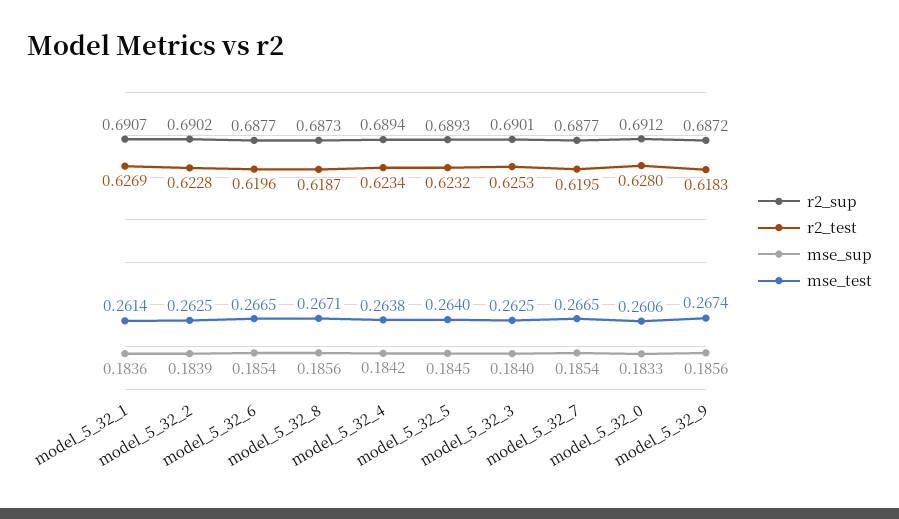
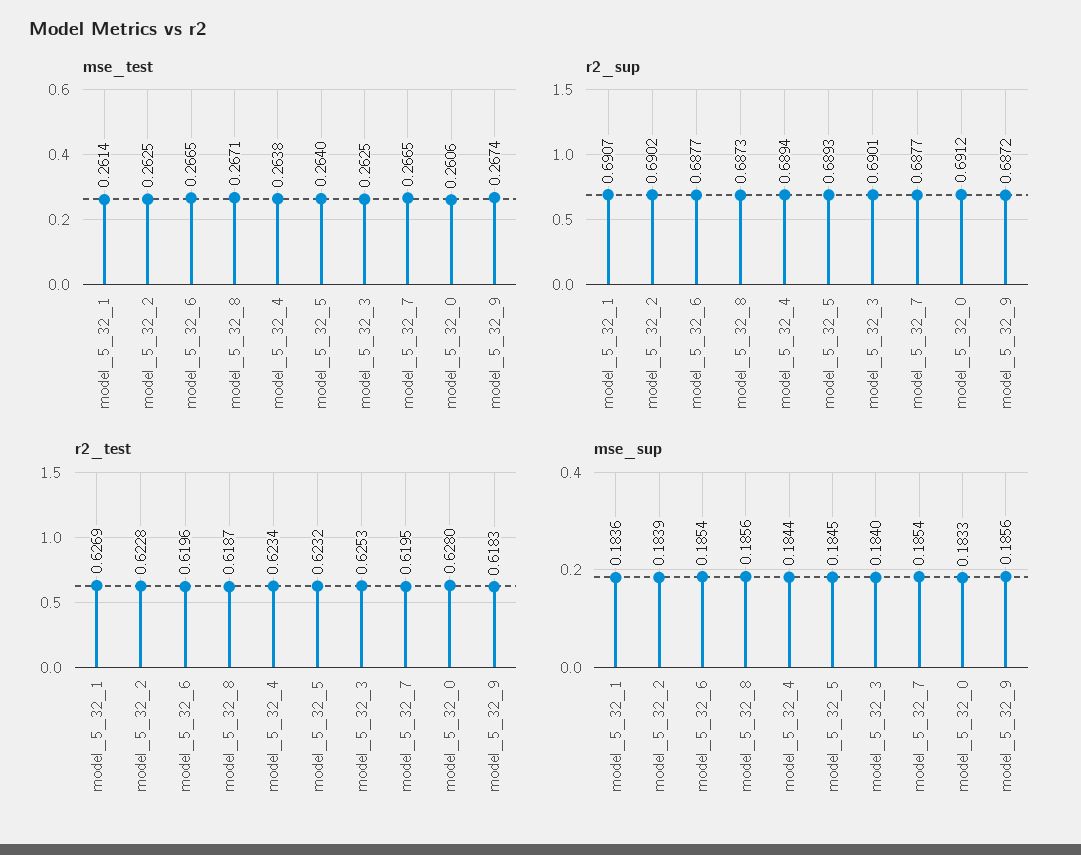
mse_sup, model_5_32_4: 0.1842 -> 0.1844

